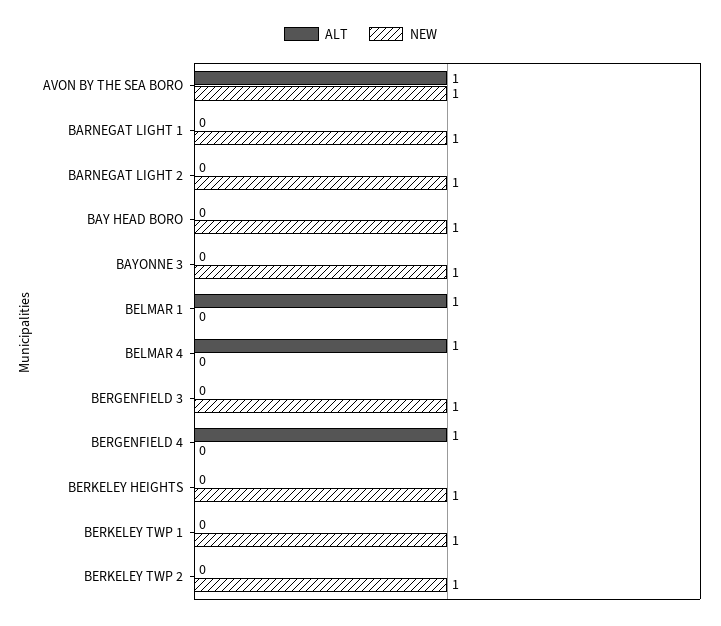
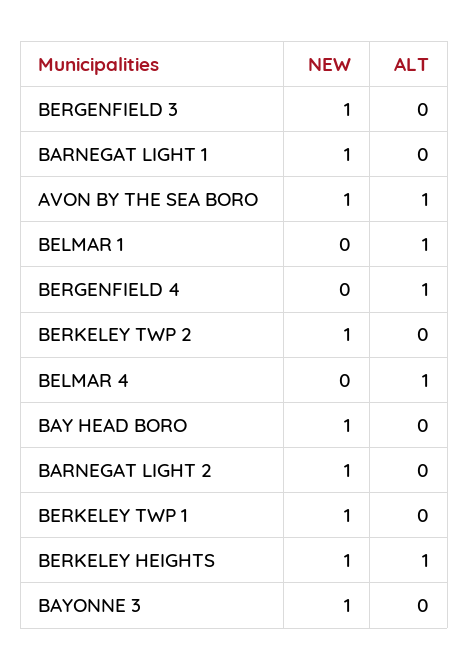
ALT, BERKELEY HEIGHTS: 0 -> 1

